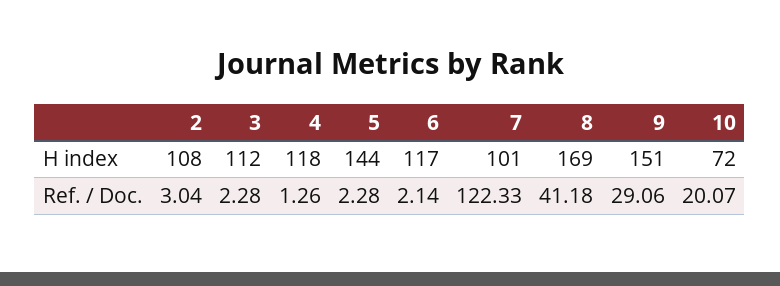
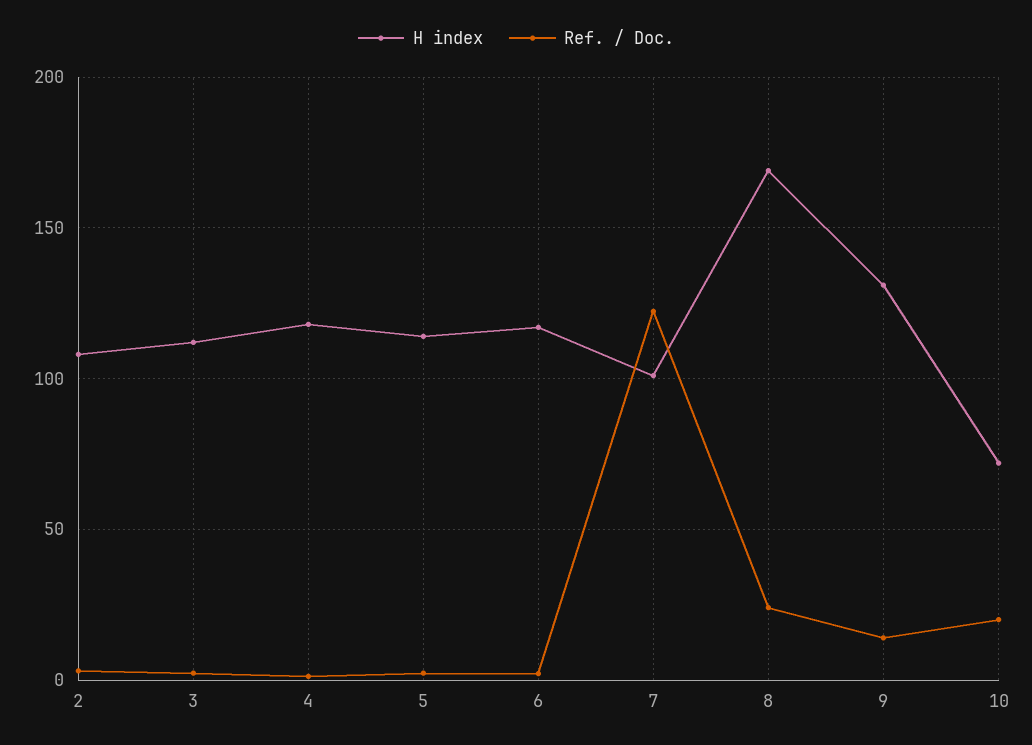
H index, 5: 144 -> 115
H index, 9: 151 -> 130
Ref. / Doc., 8: 41.18 -> 25
Ref. / Doc., 9: 29.06 -> 15

